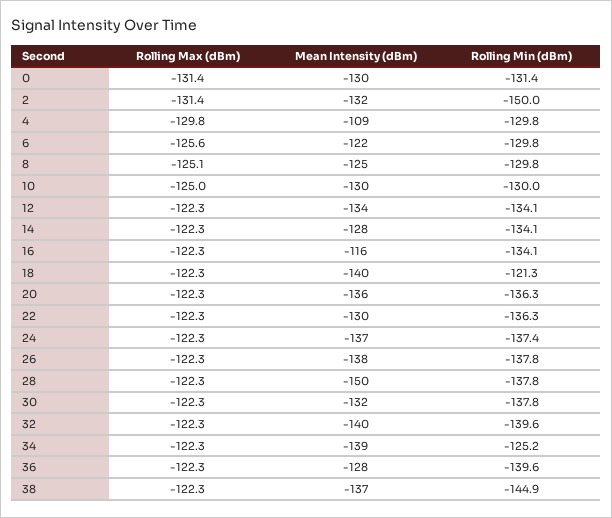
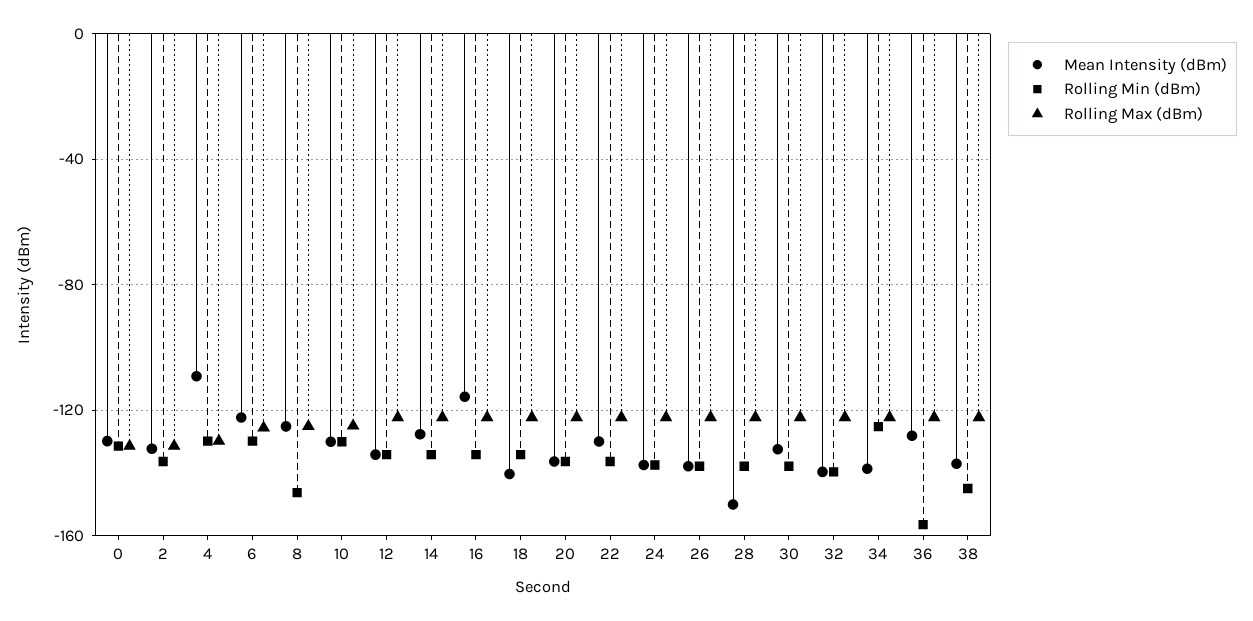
Rolling Min (dBm), 2: -150 -> -135
Rolling Min (dBm), 8: -129.8 -> -145
Rolling Min (dBm), 18: -121.3 -> -135
Rolling Min (dBm), 36: -139.6 -> -155

